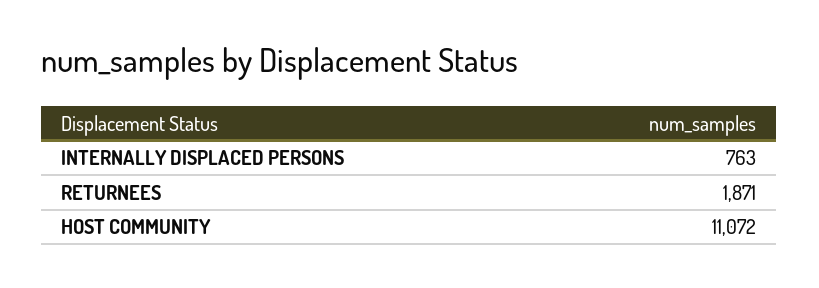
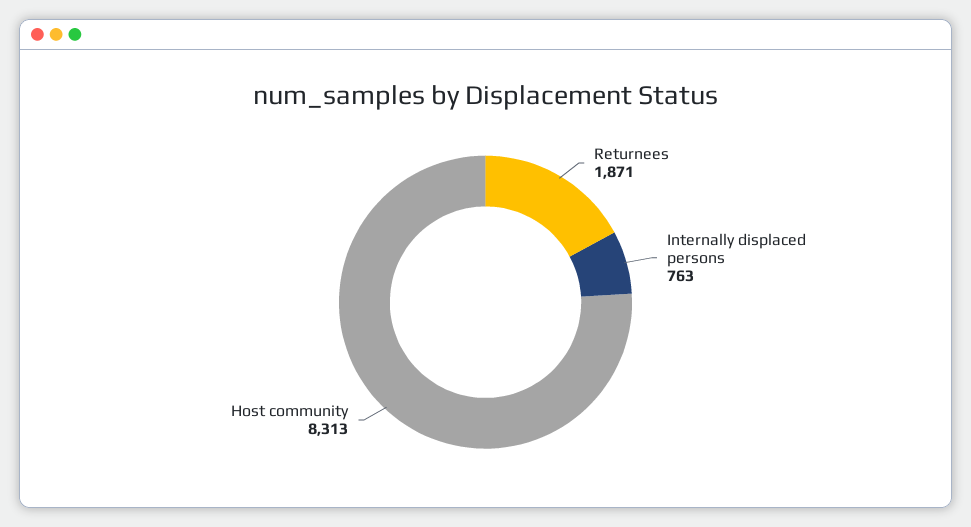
HOST COMMUNITY: 11072 -> 8313

